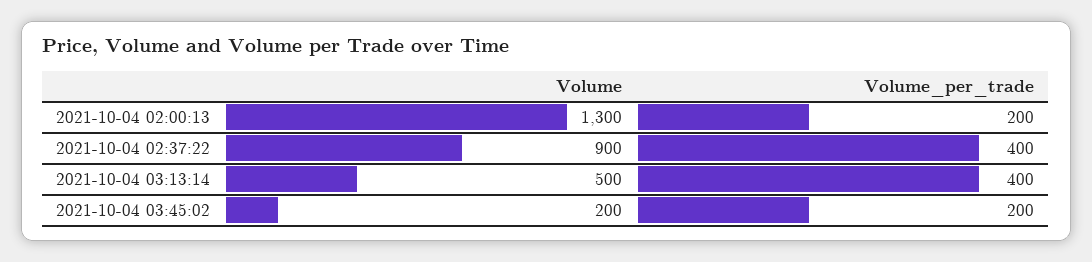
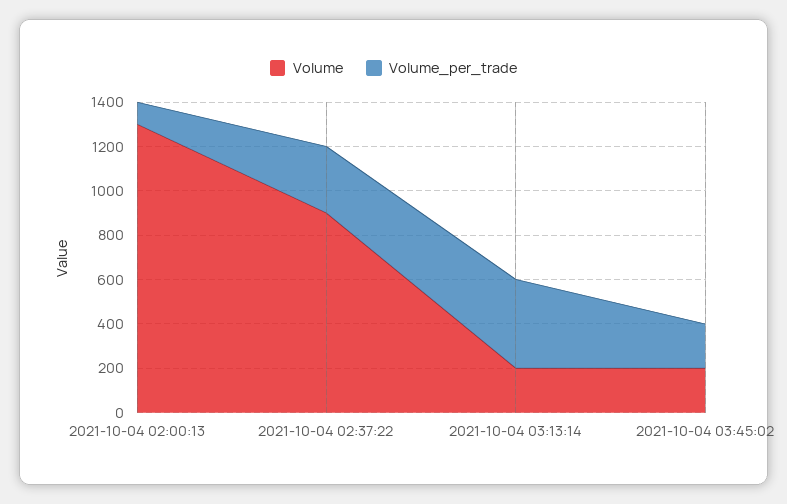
Volume_per_trade, 2021-10-04 02:00:13: 200 -> 100
Volume_per_trade, 2021-10-04 02:37:22: 400 -> 300
Volume, 2021-10-04 03:13:14: 500 -> 200

